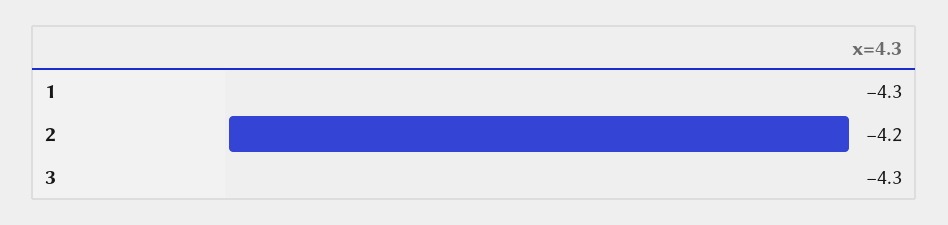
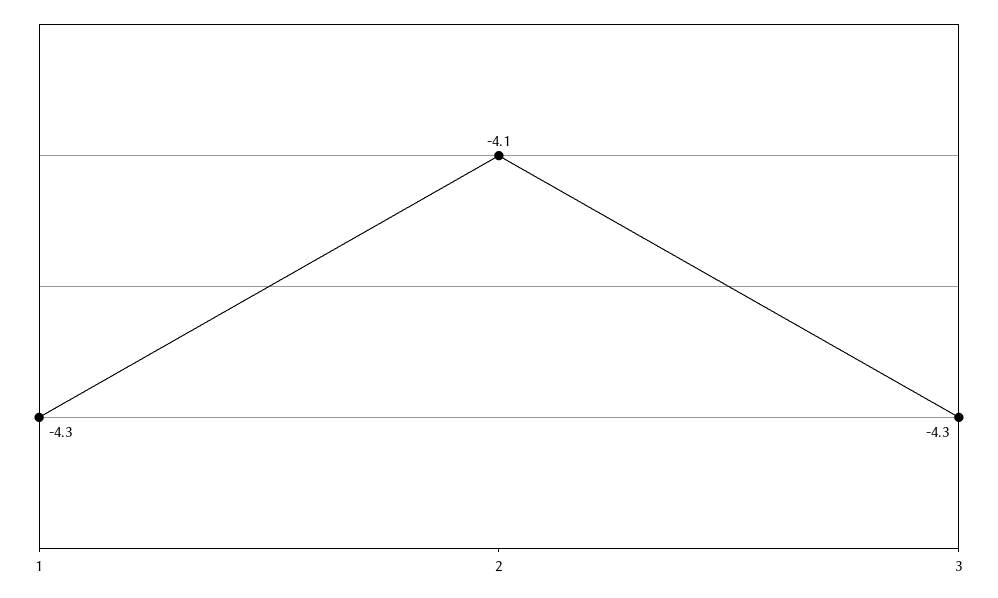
2: -4.2 -> -4.1

